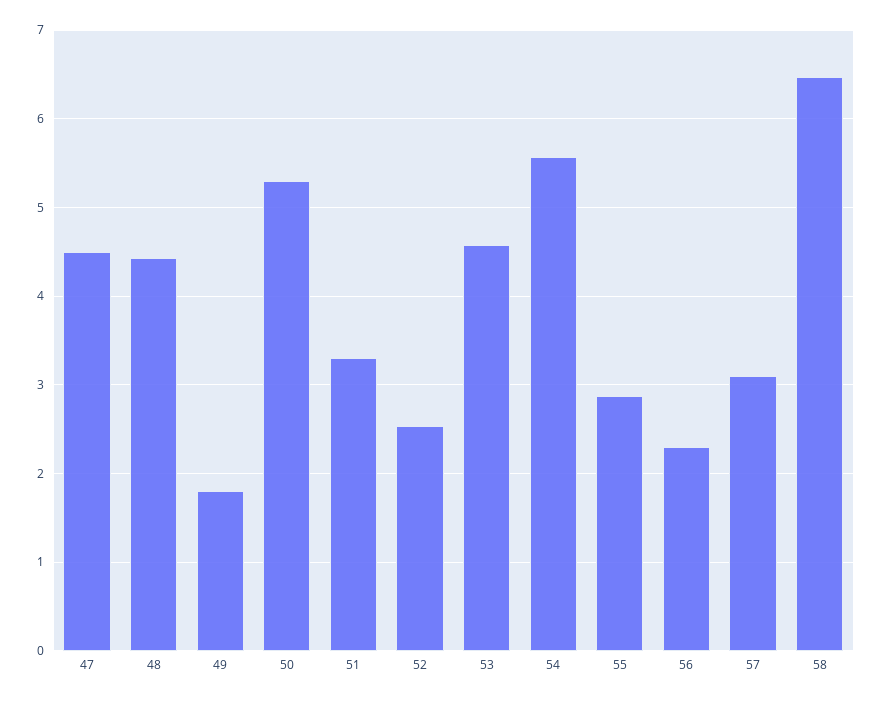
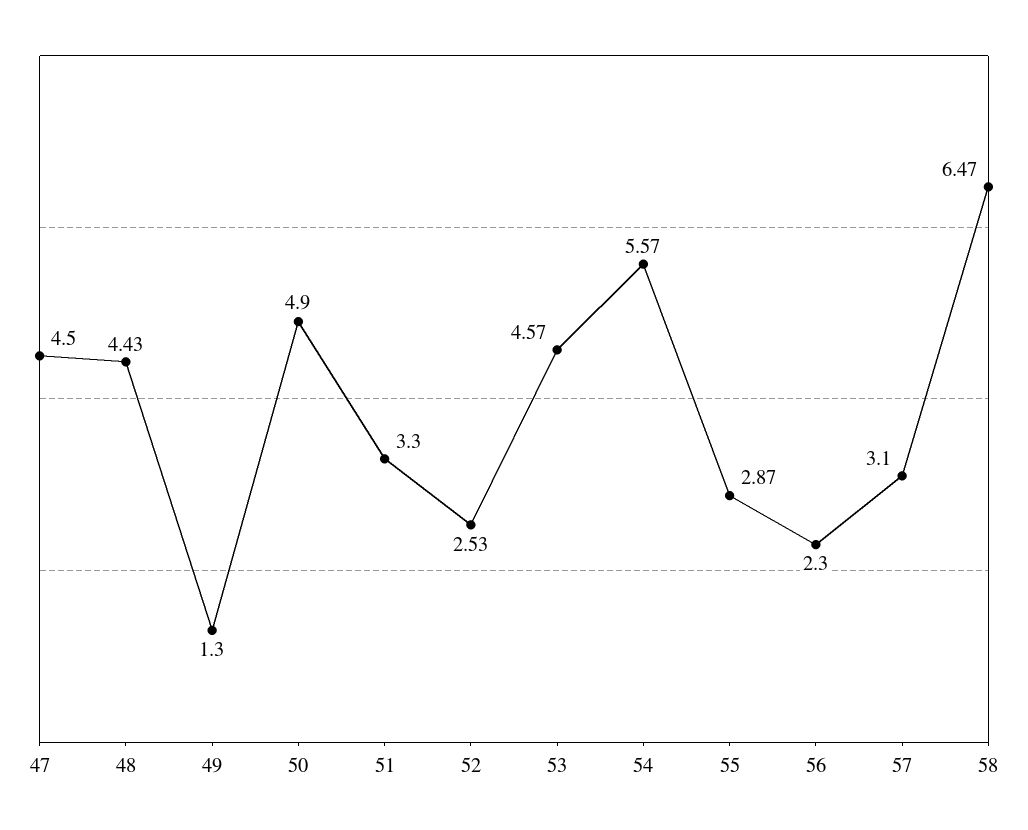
49: 1.8 -> 1.3
50: 5.3 -> 4.9

